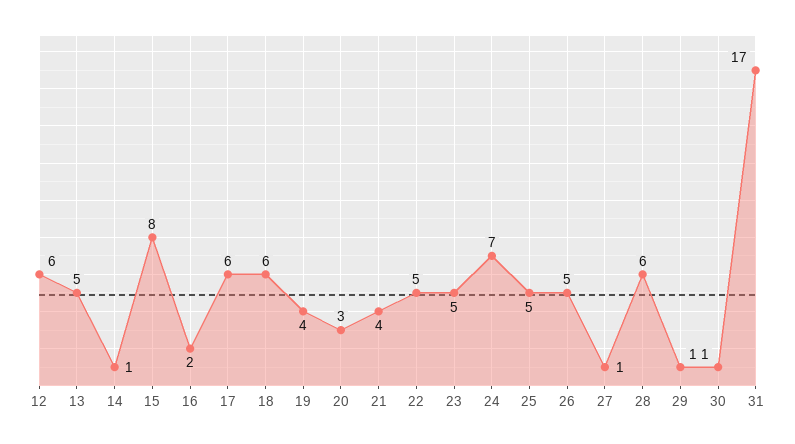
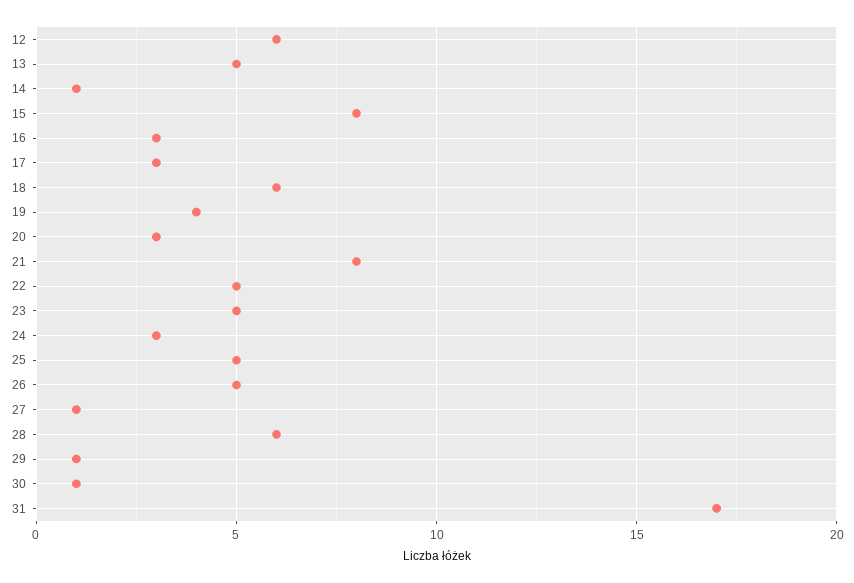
16: 2 -> 3
17: 6 -> 3
21: 4 -> 8
24: 7 -> 3

